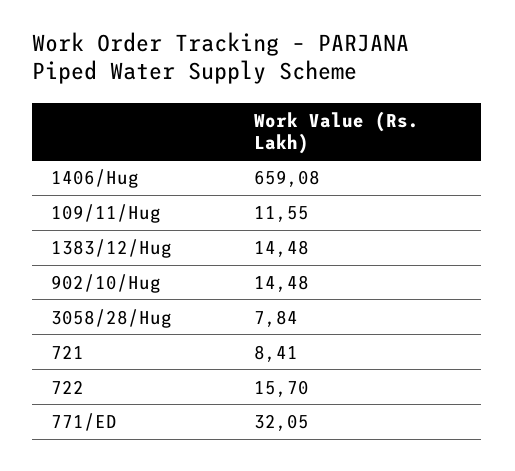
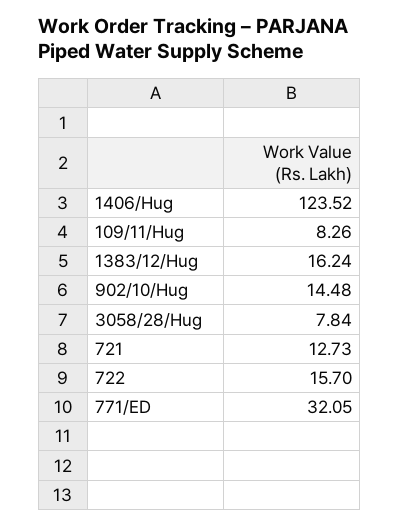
1406/Hug: 659.08 -> 123.52
109/11/Hug: 11.55 -> 8.26
1383/12/Hug: 14.48 -> 16.24
721: 8.41 -> 12.73

